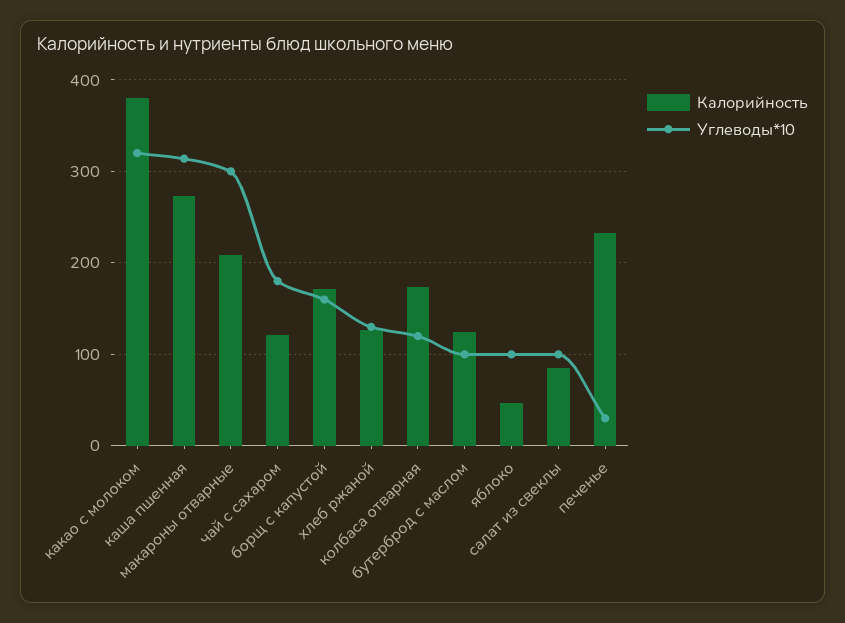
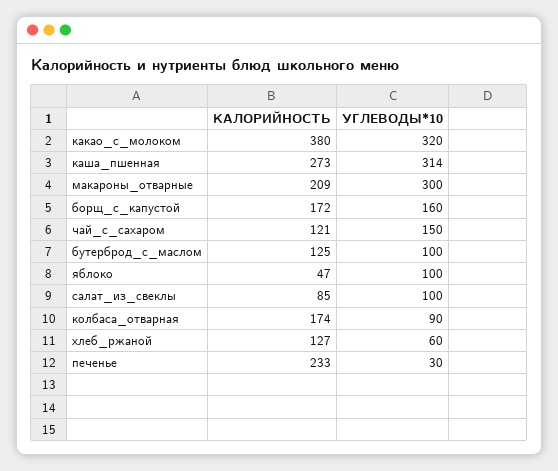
Углеводы*10, чай с сахаром: 180 -> 150
Углеводы*10, хлеб ржаной: 130 -> 60
Углеводы*10, колбаса отварная: 120 -> 90

